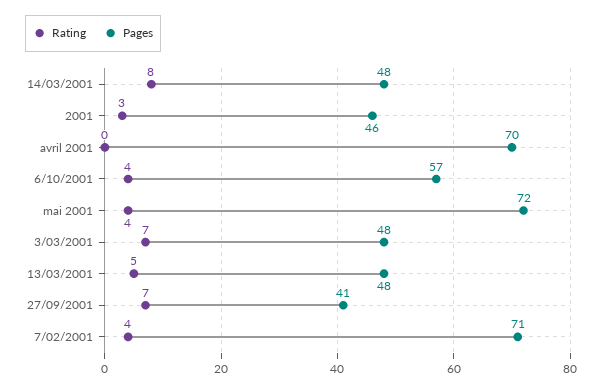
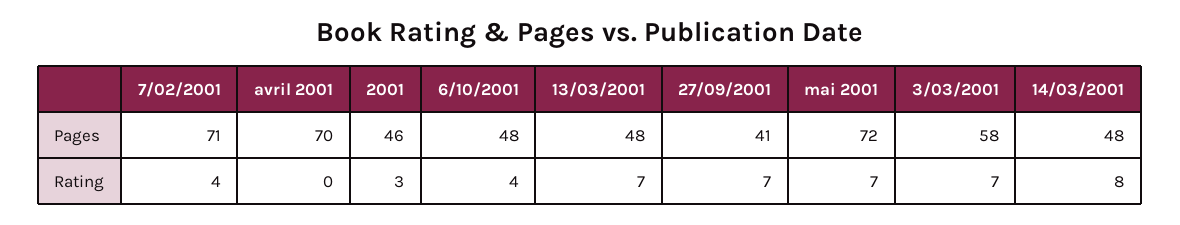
Pages, 6/10/2001: 57 -> 48
Rating, mai 2001: 4 -> 7
Pages, 3/03/2001: 48 -> 58
Rating, 13/03/2001: 5 -> 7

